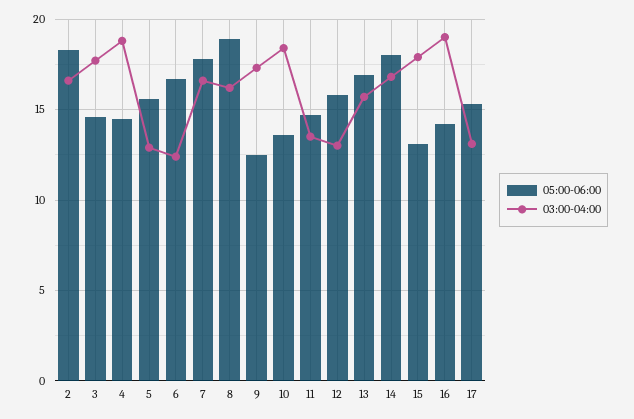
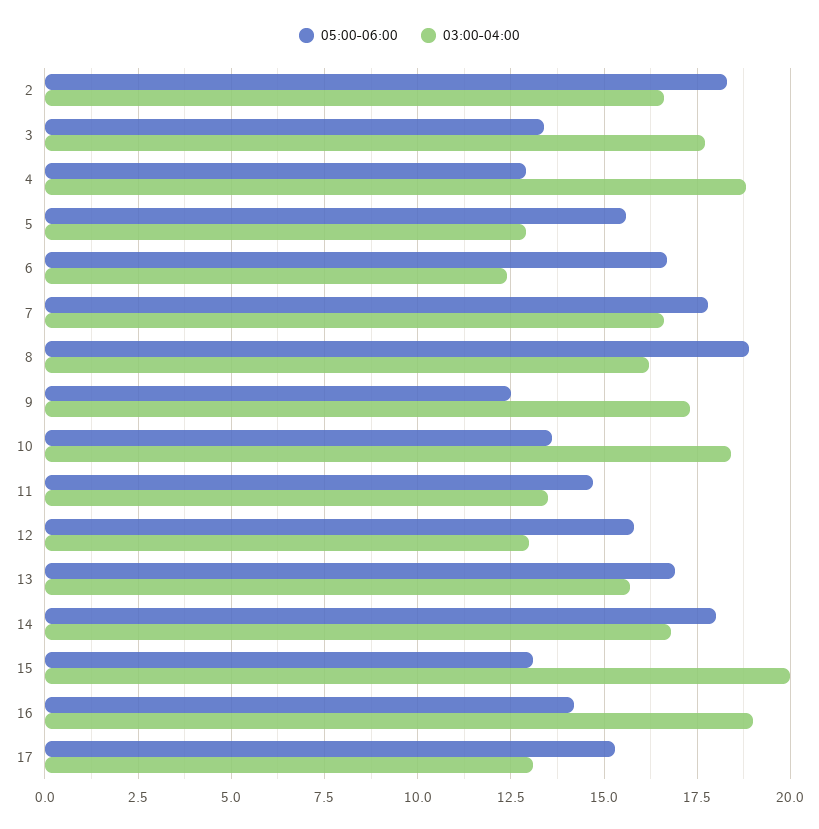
05:00-06:00, 3: 14.5 -> 13.5
05:00-06:00, 4: 14.5 -> 13
03:00-04:00, 15: 18 -> 20

